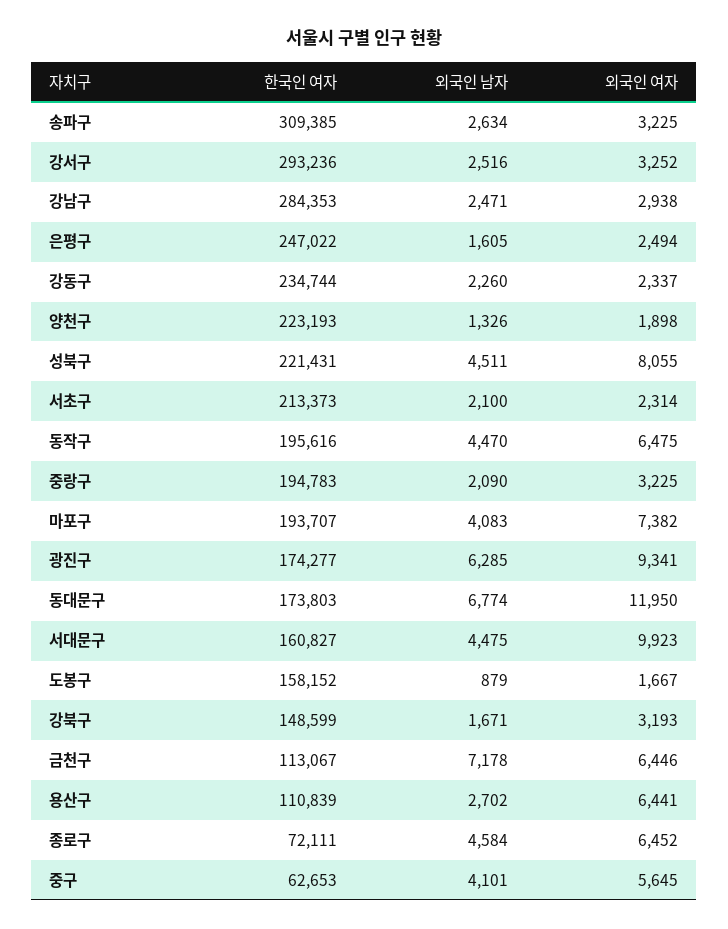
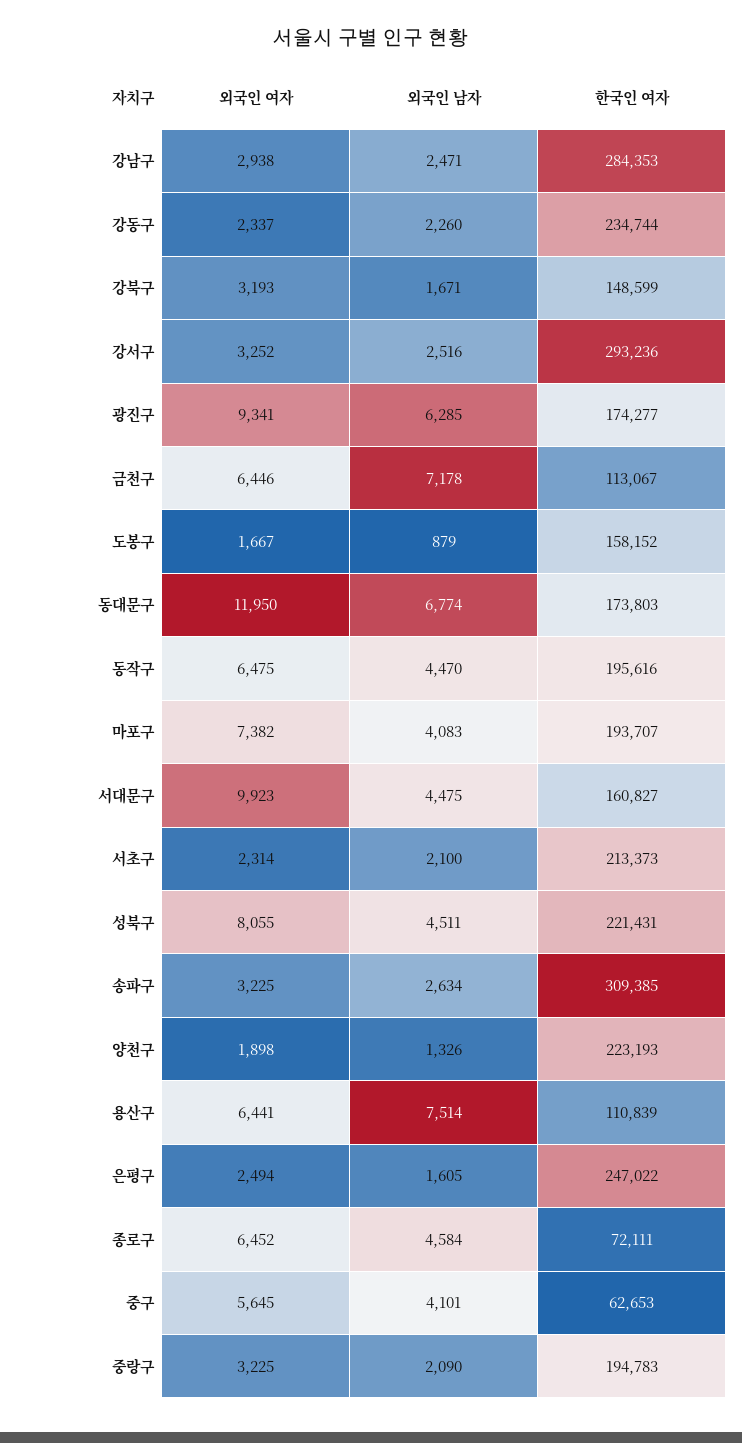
외국인 남자, 용산구: 2702 -> 7514

